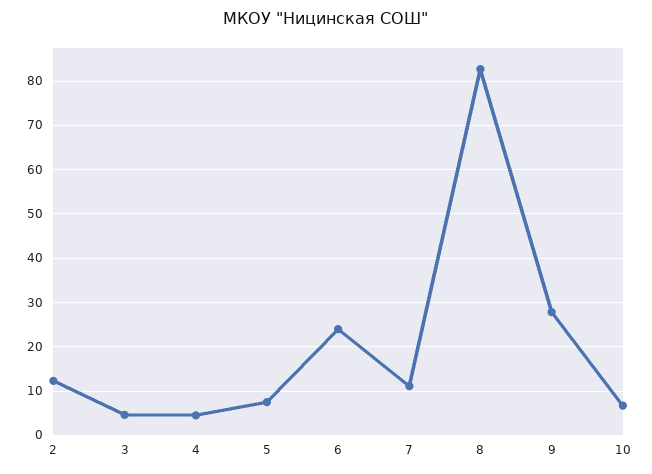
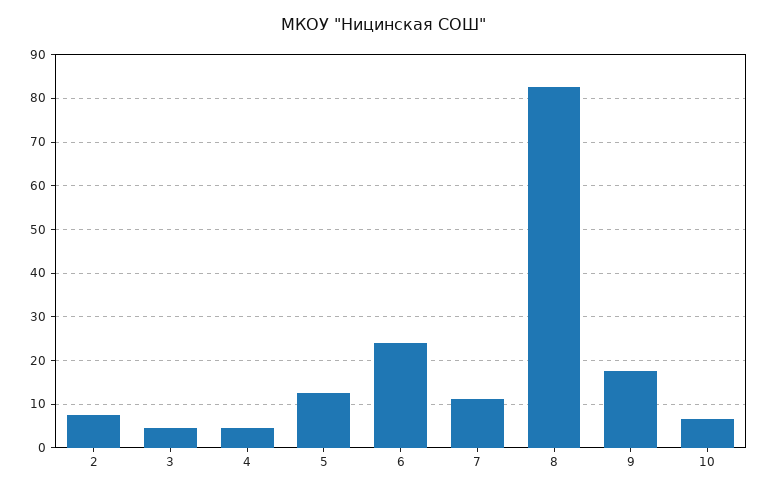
2: 12 -> 8
5: 8 -> 12
9: 28 -> 18

